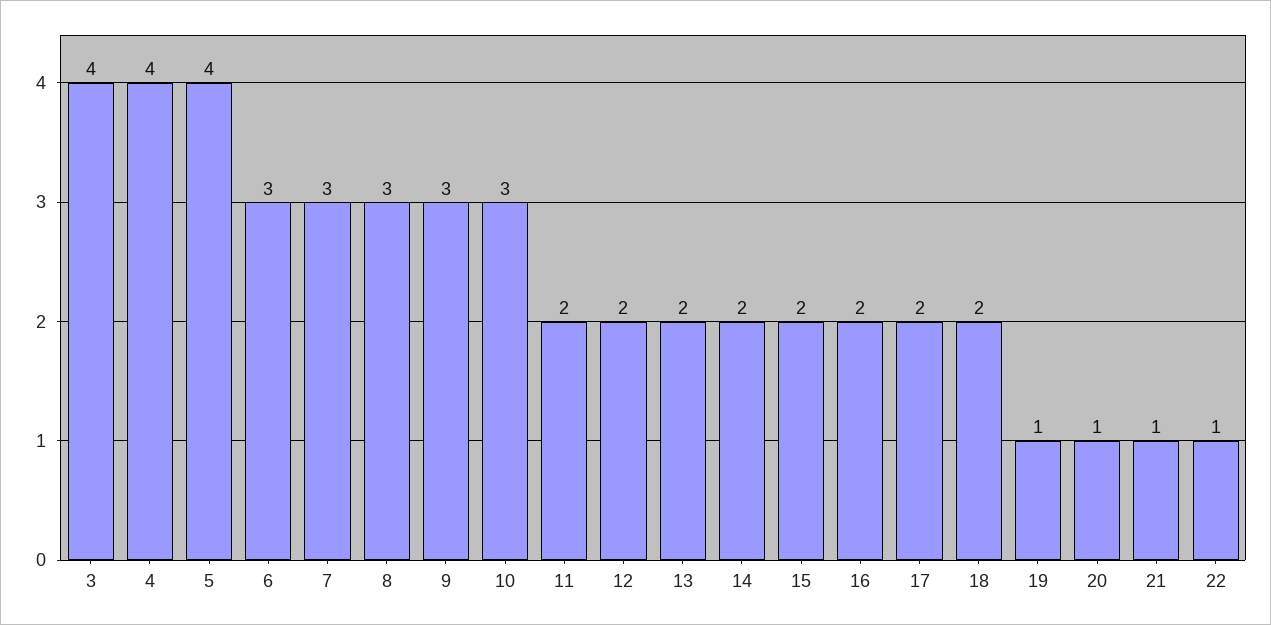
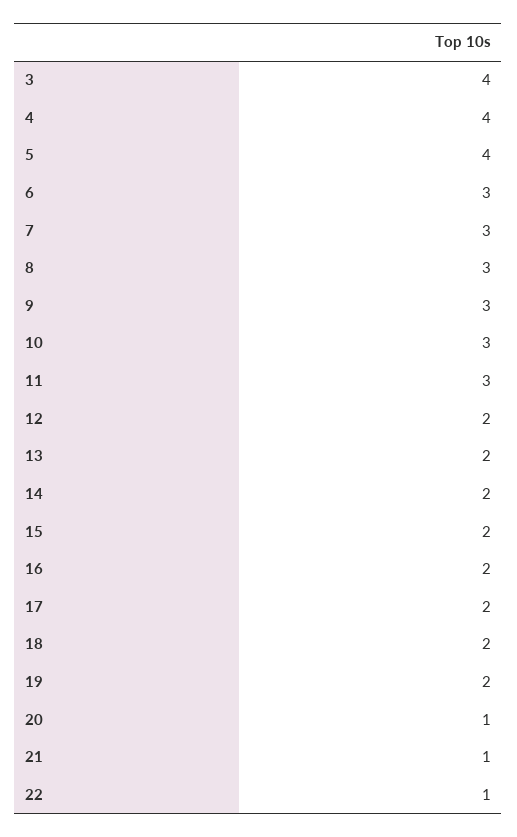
11: 2 -> 3
19: 1 -> 2

